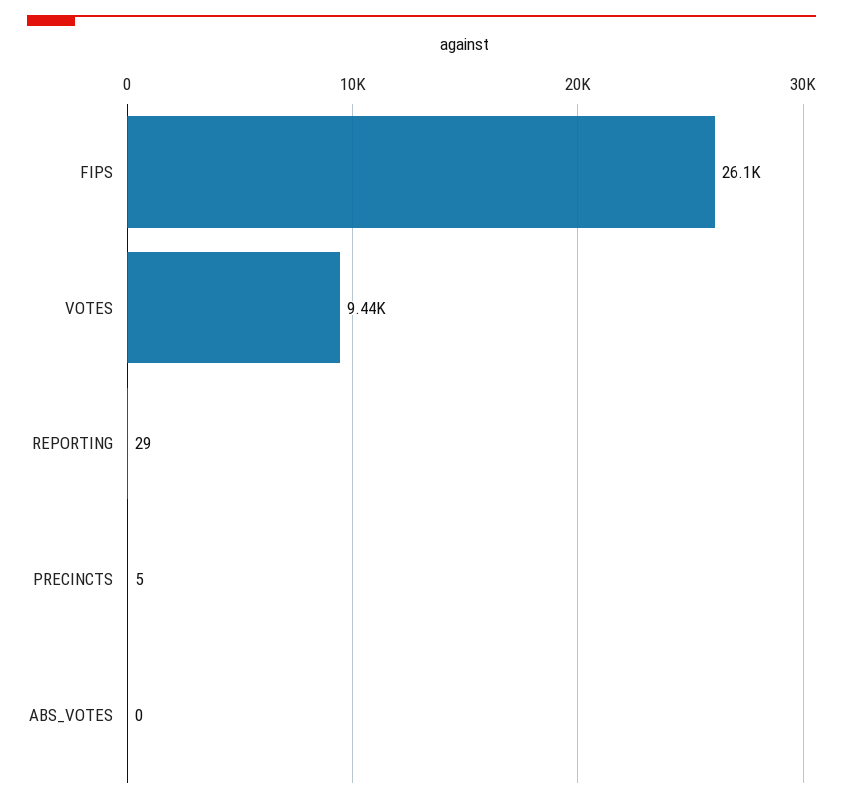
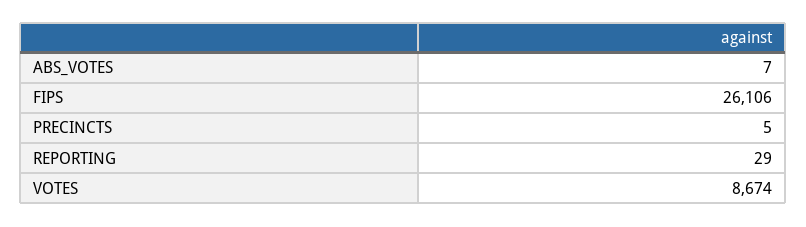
VOTES: 9440 -> 8674
ABS_VOTES: 0 -> 7

